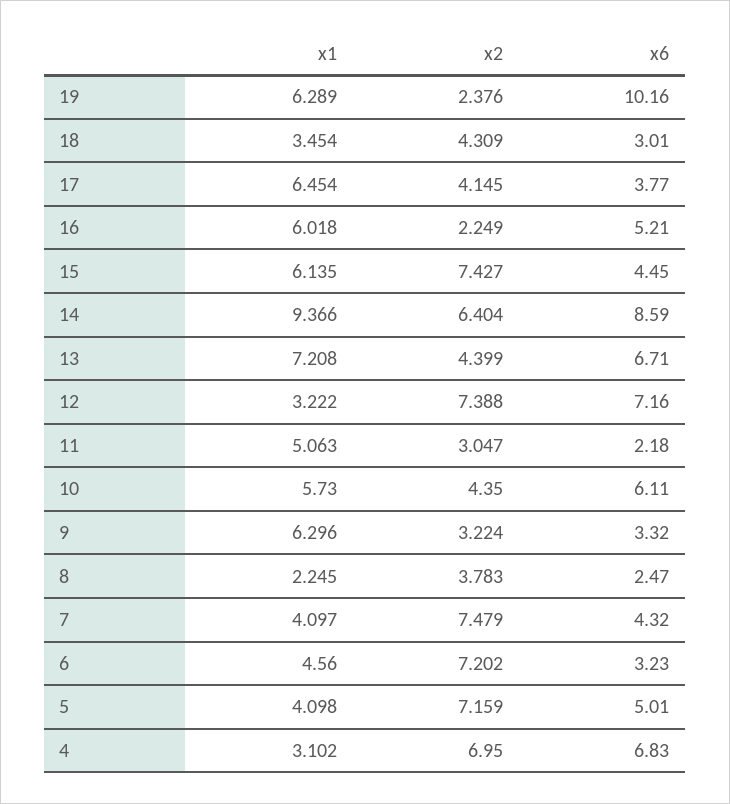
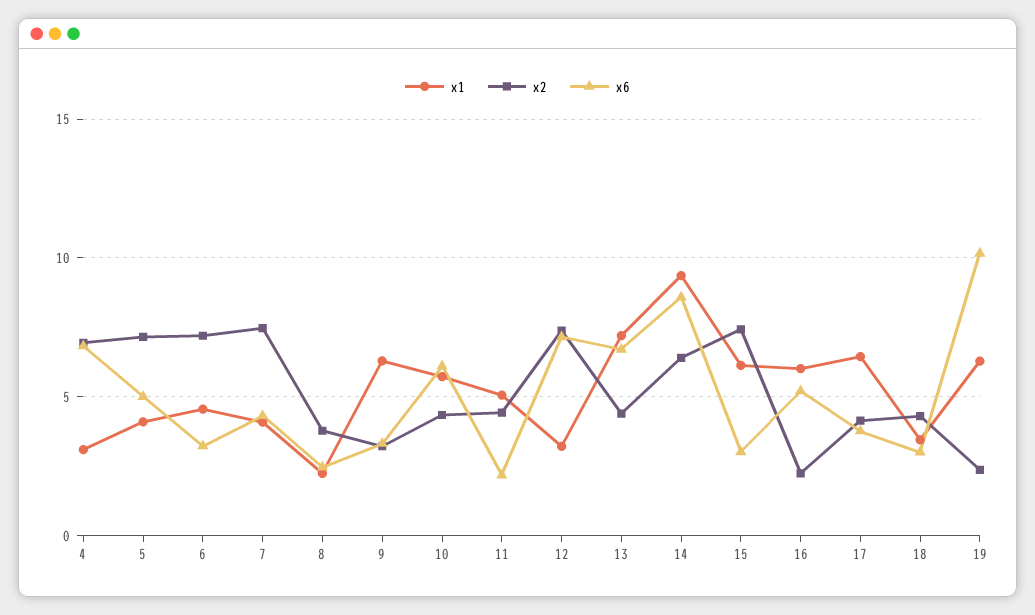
x6, 15: 4.45 -> 3
x2, 11: 3.047 -> 4.5

